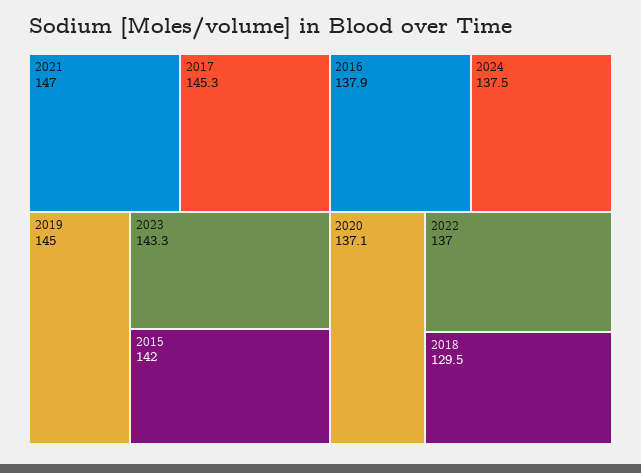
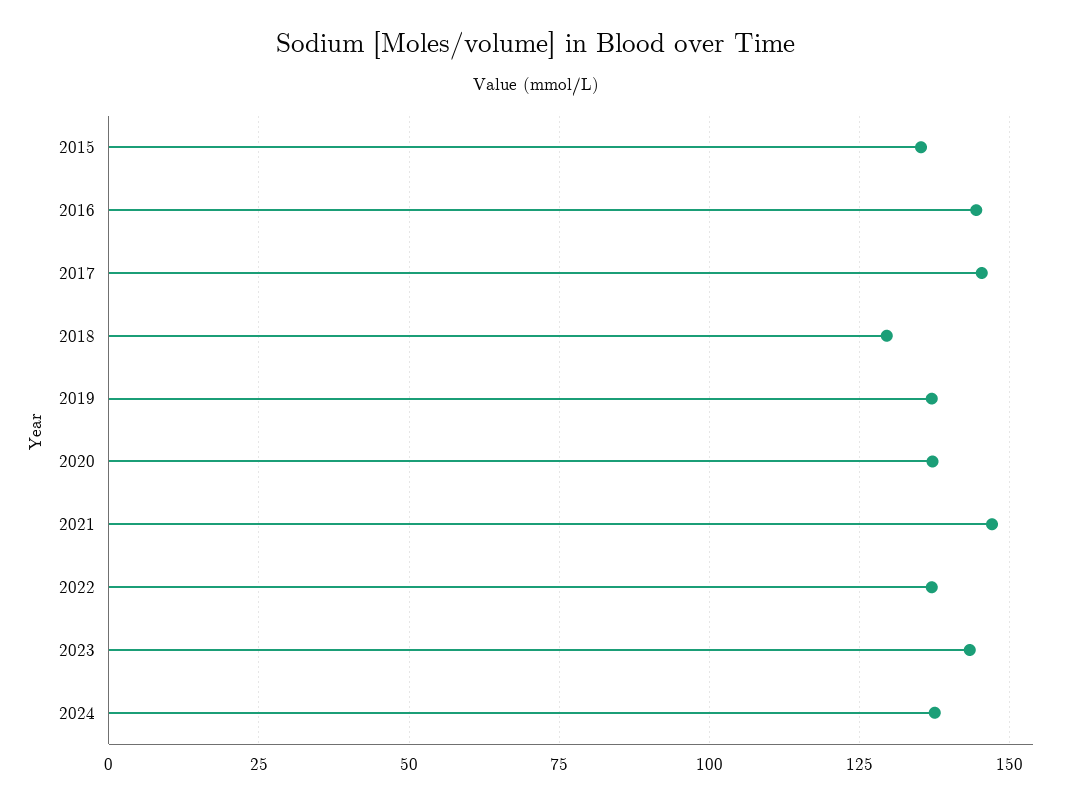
2019: 145 -> 137.5
2015: 142 -> 135
2016: 137.9 -> 145

